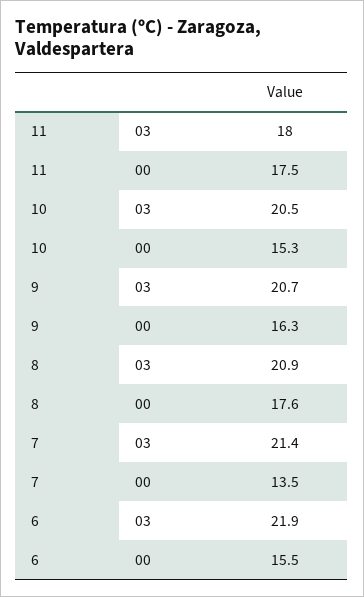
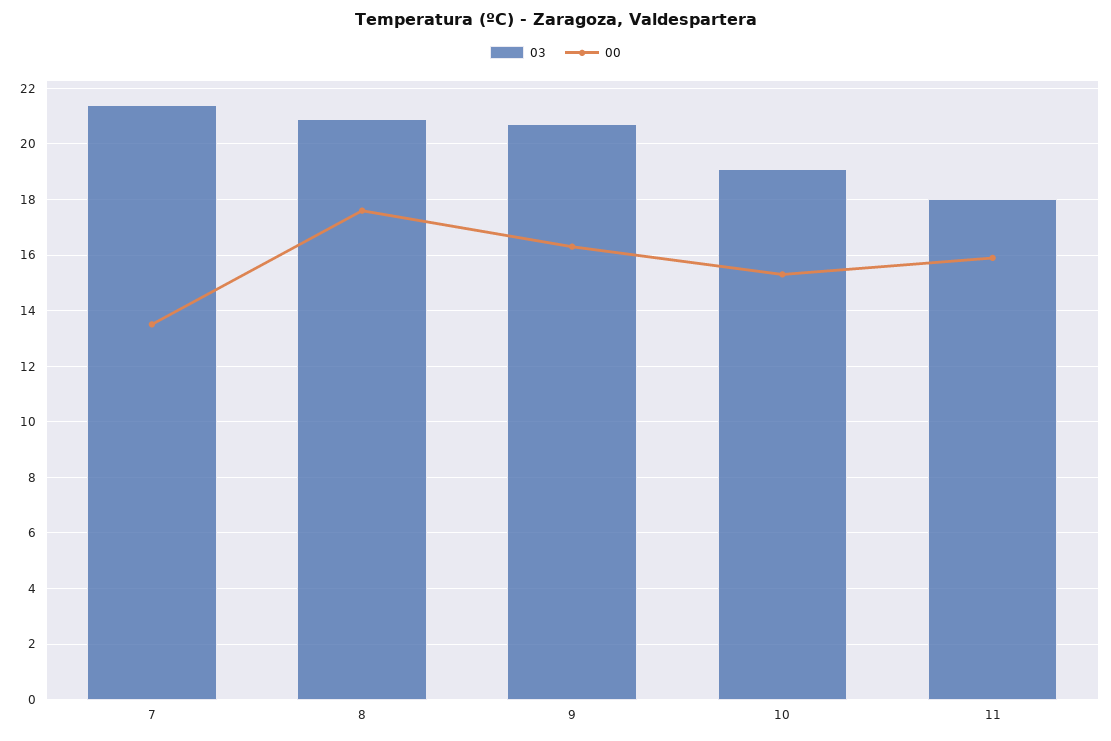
00, 11: 17.5 -> 16
03, 10: 20.5 -> 19
03, 6: 21.9 -> none
00, 6: 15.5 -> none

